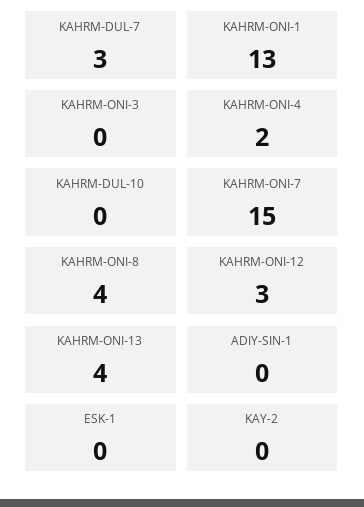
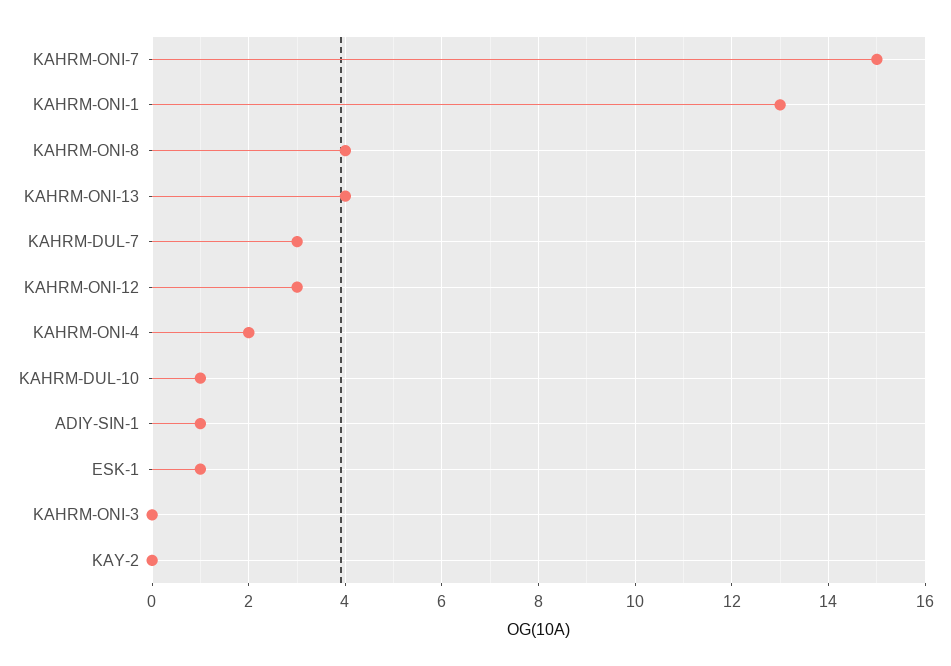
KAHRM-DUL-10: 0 -> 1
ADIY-SIN-1: 0 -> 1
ESK-1: 0 -> 1

